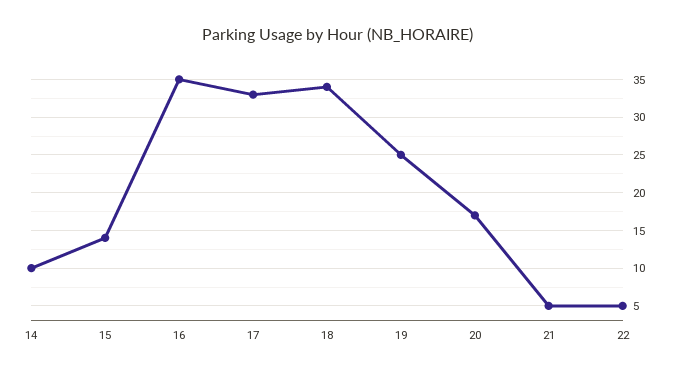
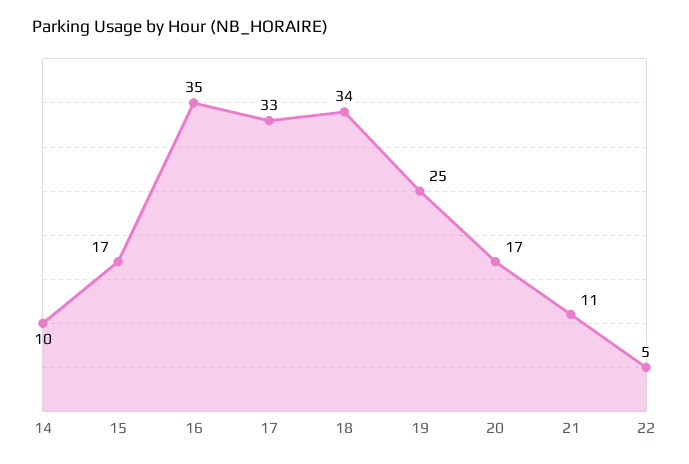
15: 14 -> 17
21: 5 -> 11

